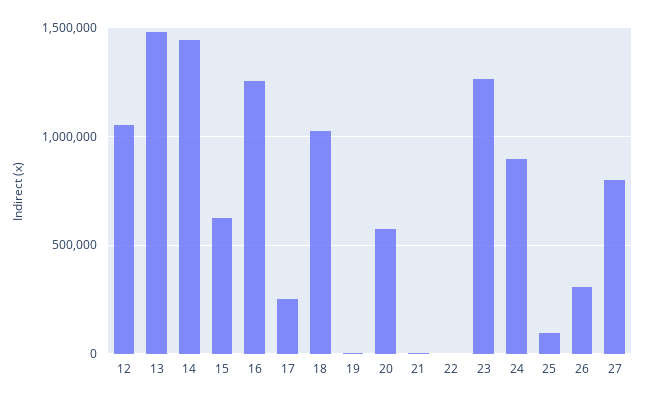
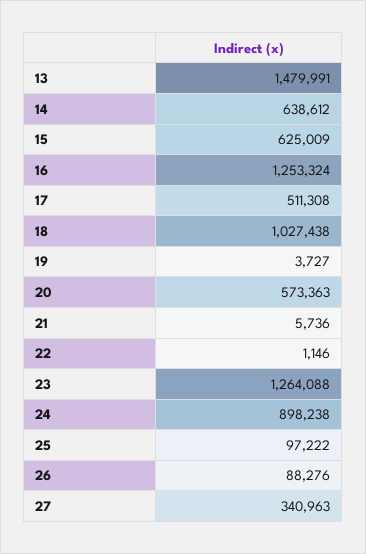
12: 1050000 -> none
14: 1450000 -> 638612
17: 250000 -> 511308
26: 300000 -> 88276
27: 800000 -> 340963

